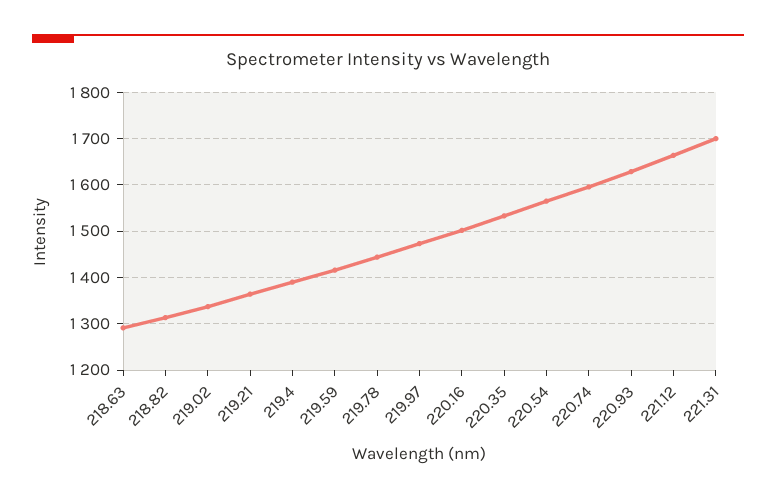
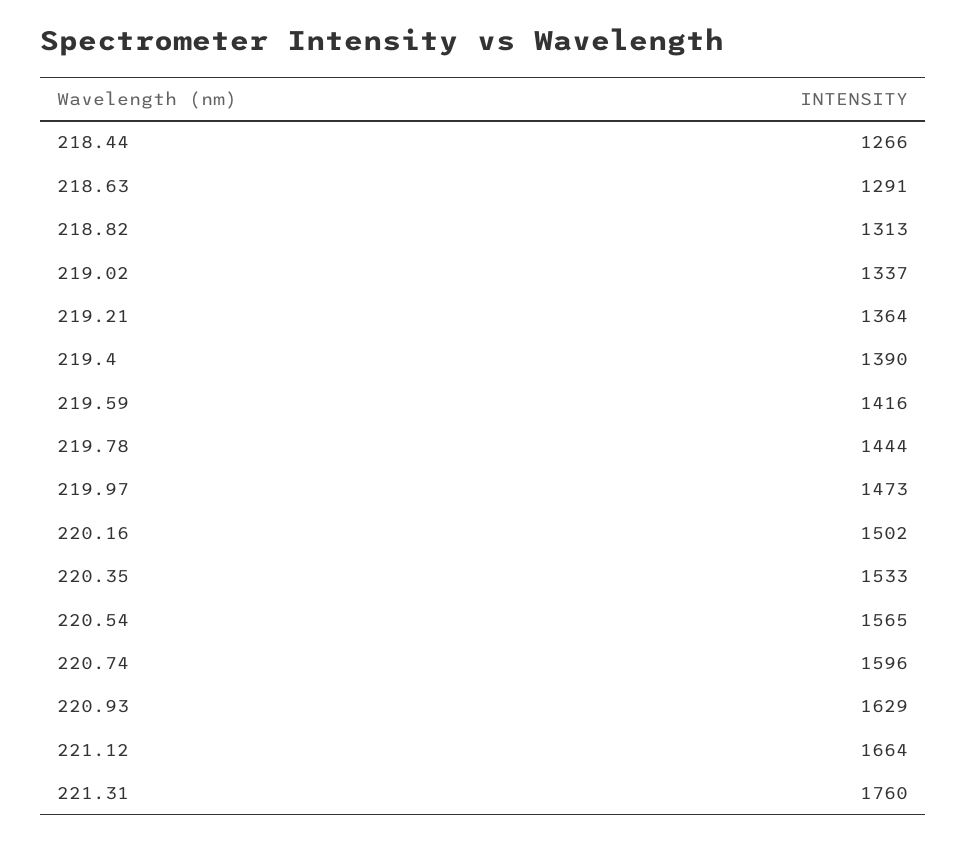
221.31: 1700 -> 1760
218.44: none -> 1266

